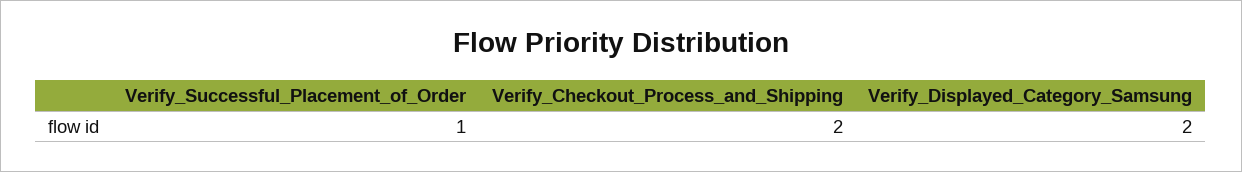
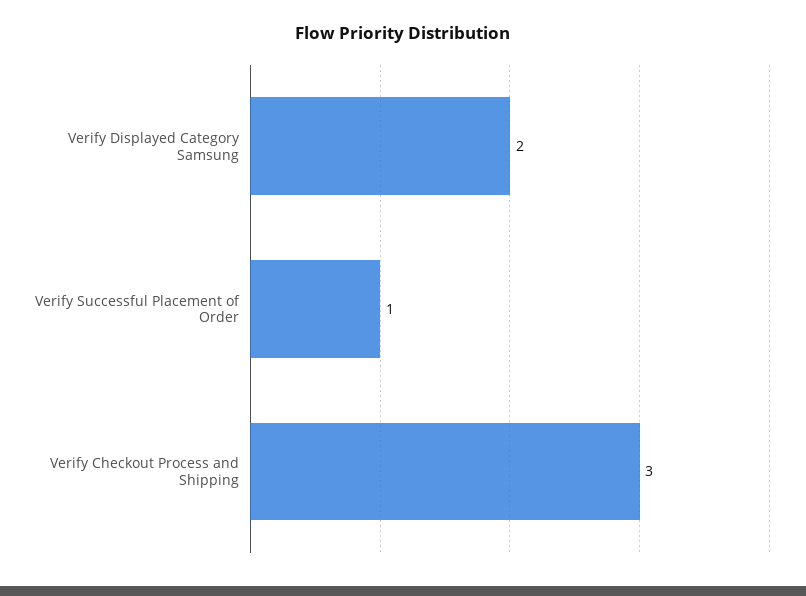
Verify_Checkout_Process_and_Shipping: 2 -> 3

